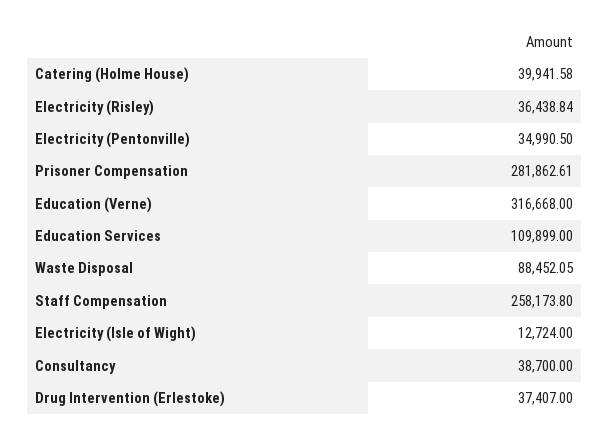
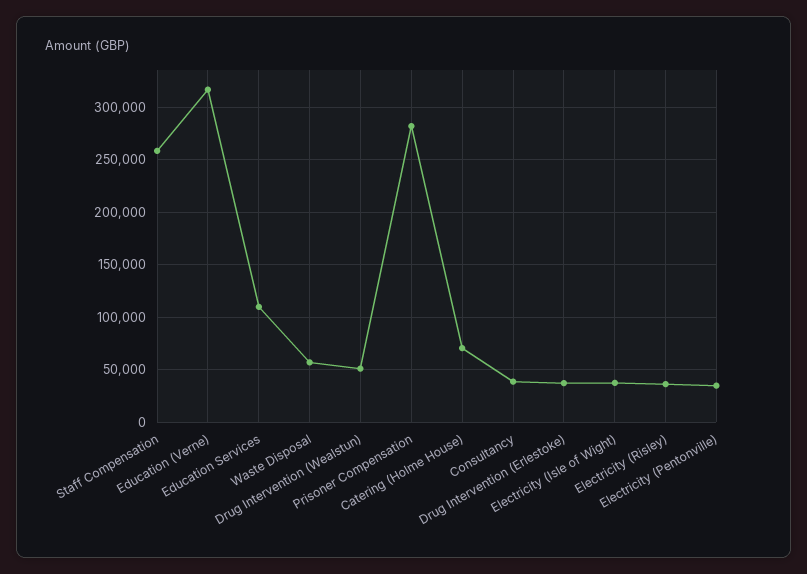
Catering (Holme House): 39941.58 -> 70000
Waste Disposal: 88452.05 -> 60000
Electricity (Isle of Wight): 12724 -> 40000
Drug Intervention (Wealstun): none -> 50000

